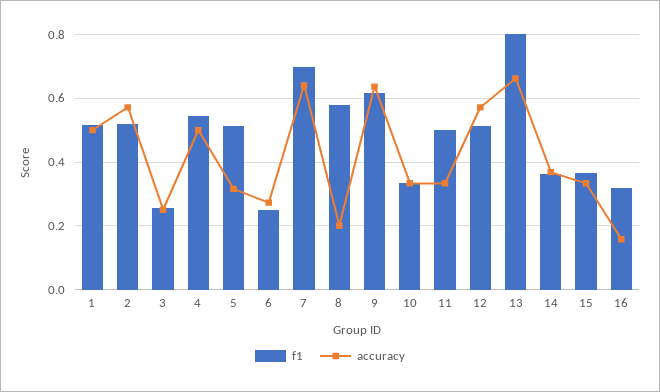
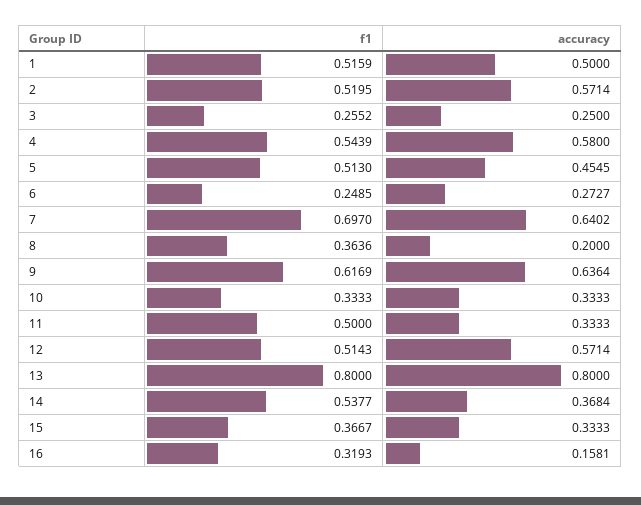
accuracy, 4: 0.5 -> 0.58
accuracy, 5: 0.32 -> 0.4545
f1, 8: 0.58 -> 0.3636
accuracy, 13: 0.66 -> 0.8
f1, 14: 0.36 -> 0.5377

